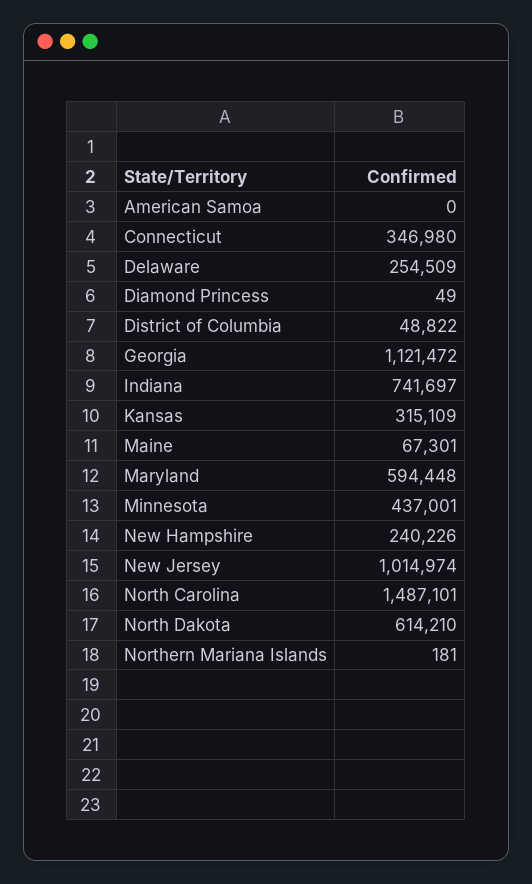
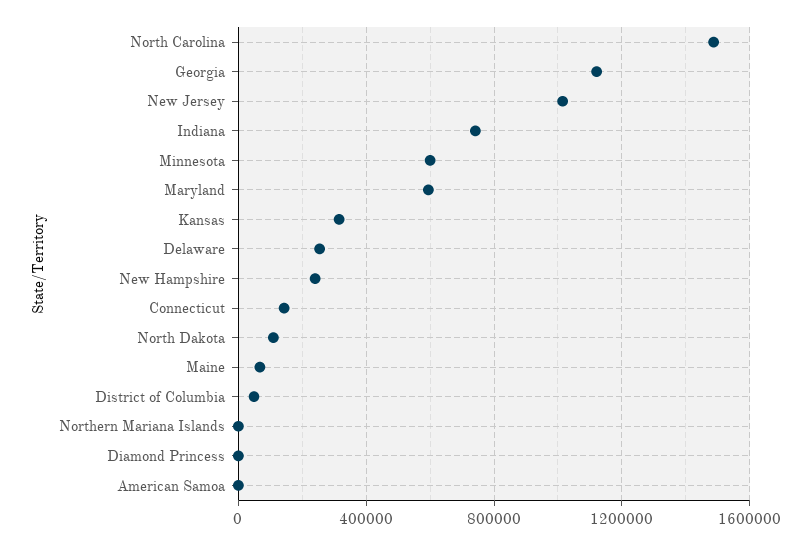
Connecticut: 346980 -> 150000
Minnesota: 437001 -> 600000
North Dakota: 614210 -> 100000

